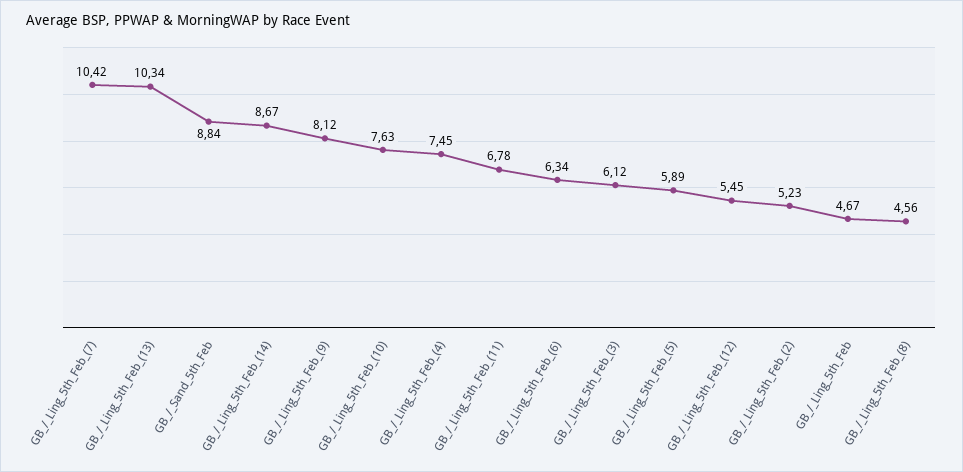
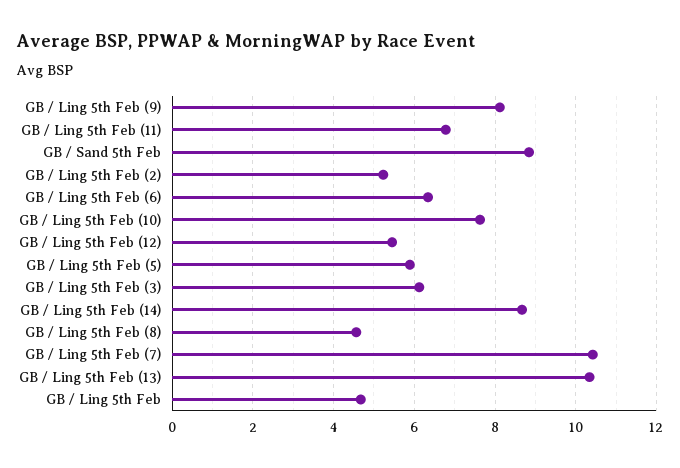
GB_/_Ling_5th_Feb_(4): 7.45 -> none

